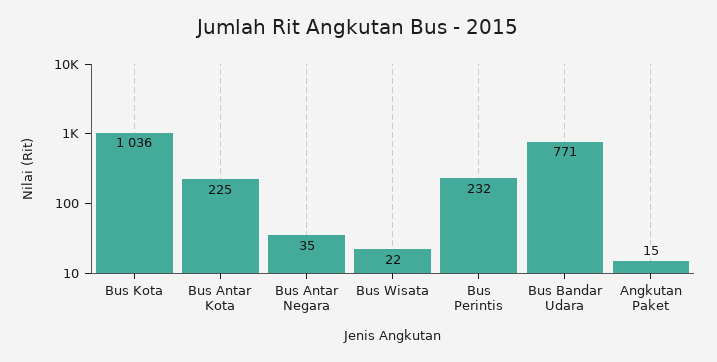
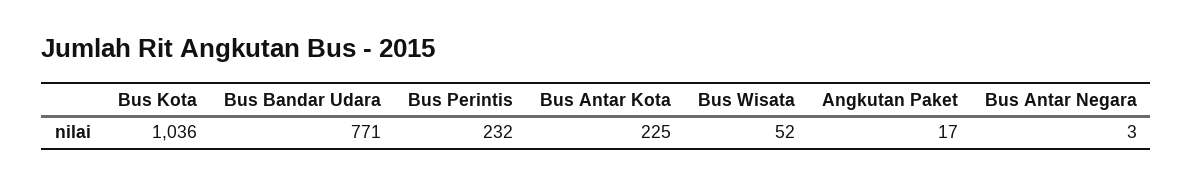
Bus Antar Negara: 35 -> 3
Bus Wisata: 22 -> 52
Angkutan Paket: 15 -> 17

